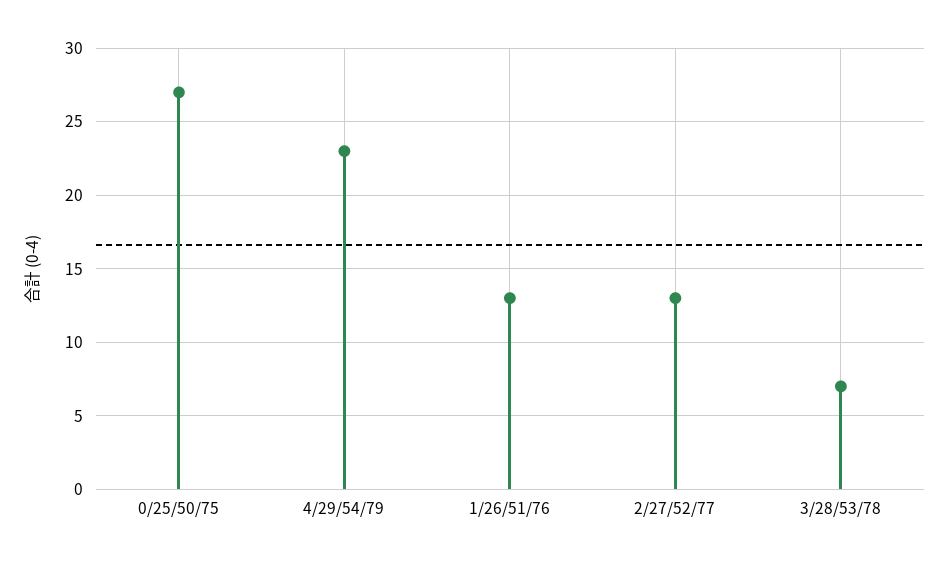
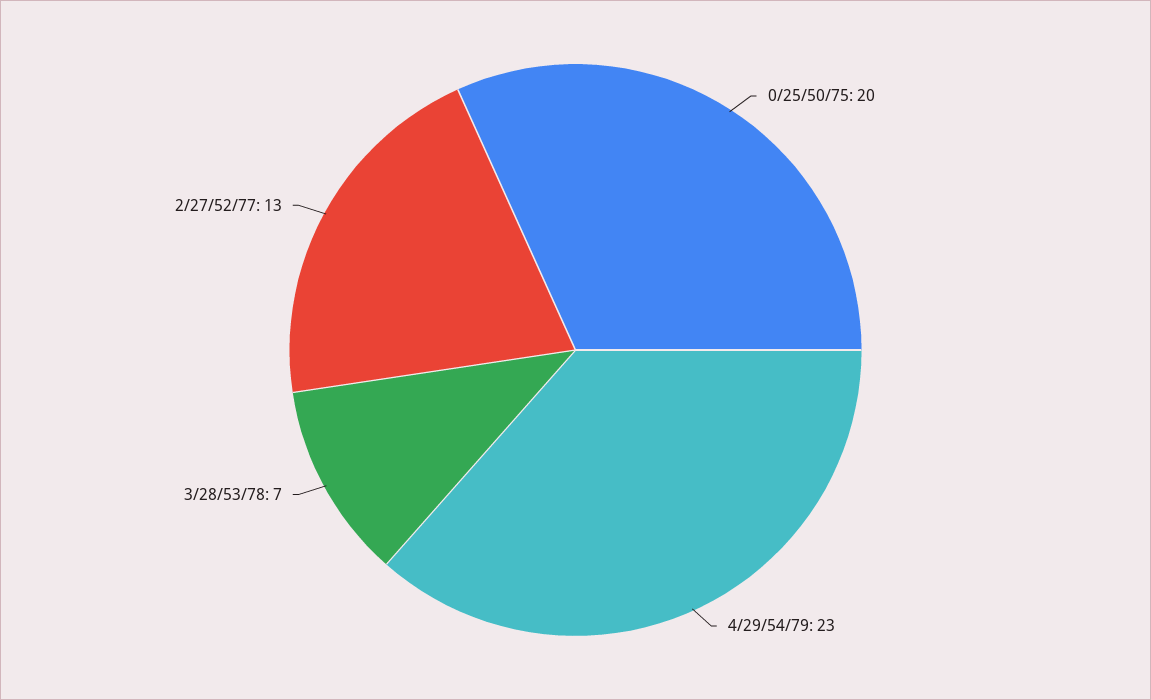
0/25/50/75: 27 -> 20
1/26/51/76: 13 -> none

